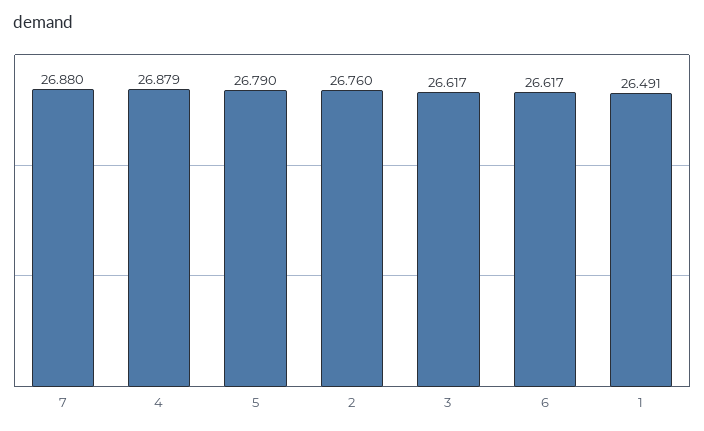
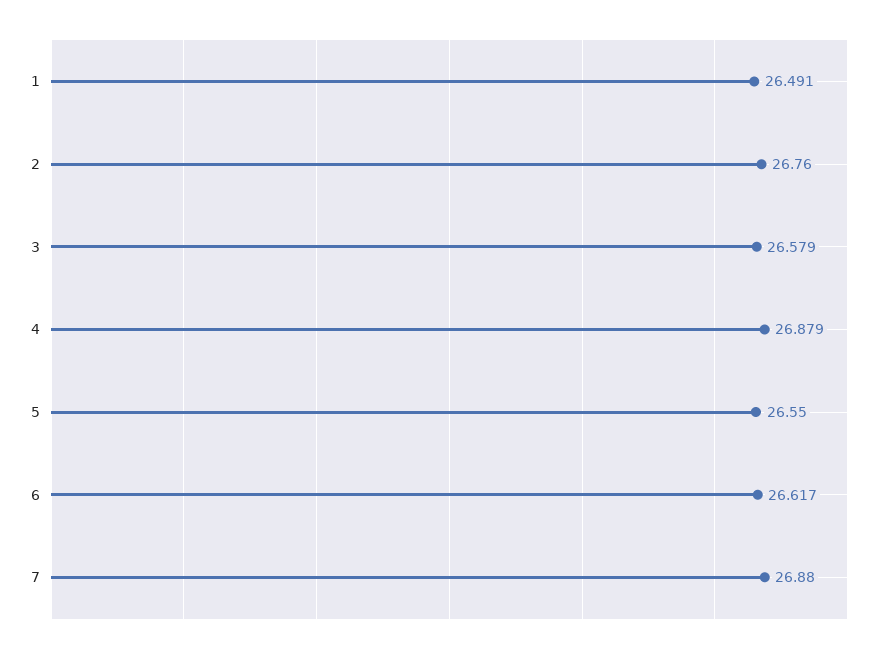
5: 26.79 -> 26.55
3: 26.617 -> 26.579

